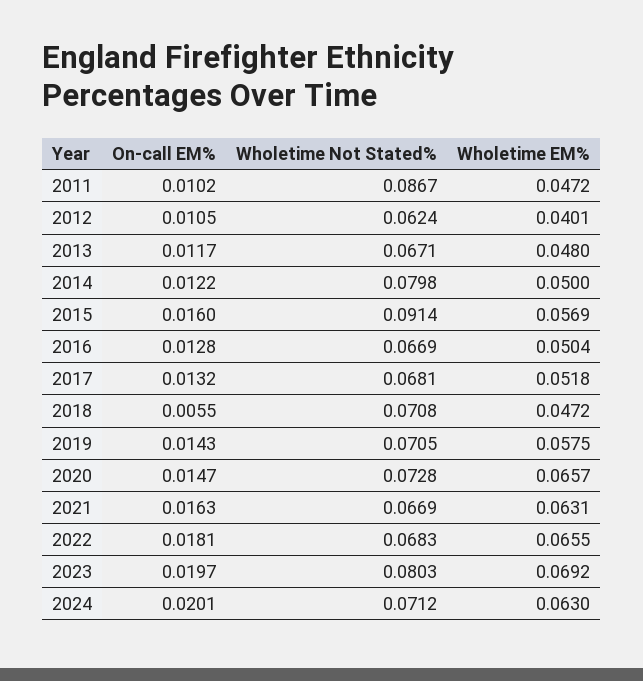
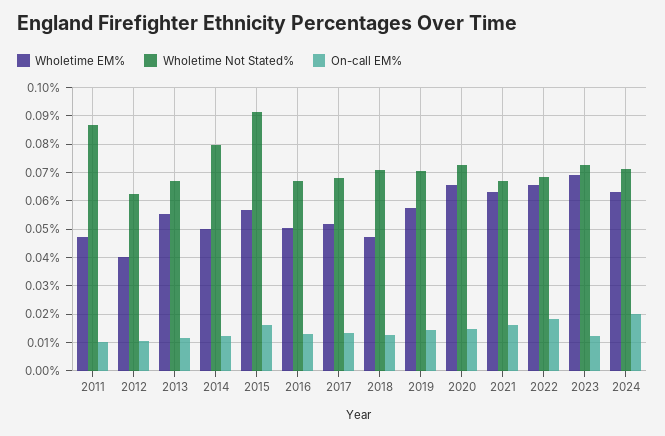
Wholetime EM%, 2013: 0.048 -> 0.055
On-call EM%, 2018: 0.0055 -> 0.0125
On-call EM%, 2023: 0.0197 -> 0.0125
Wholetime Not Stated%, 2023: 0.0803 -> 0.0725

